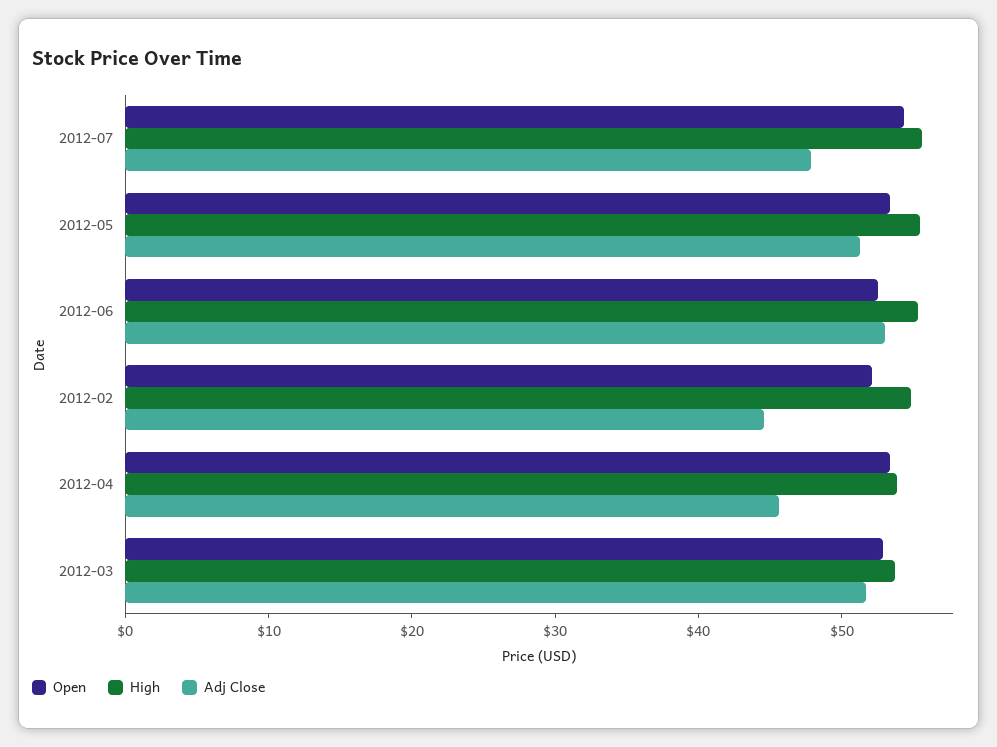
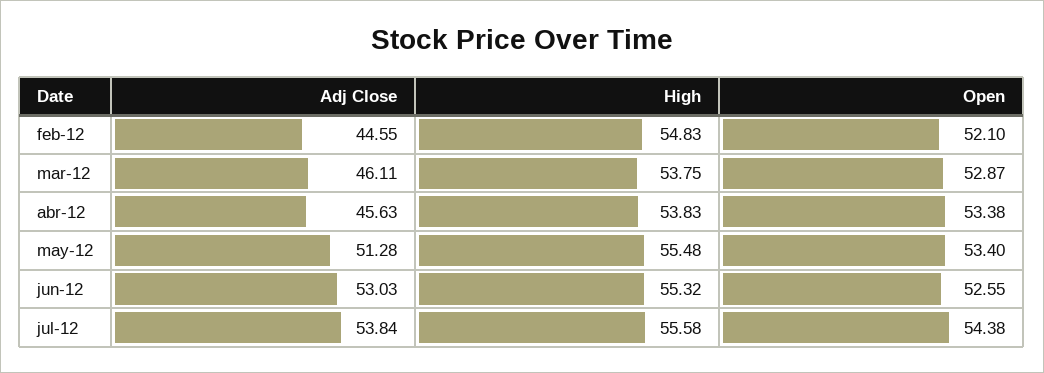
Adj Close, 2012-07: 48 -> 53.84
Adj Close, 2012-03: 52 -> 46.11

